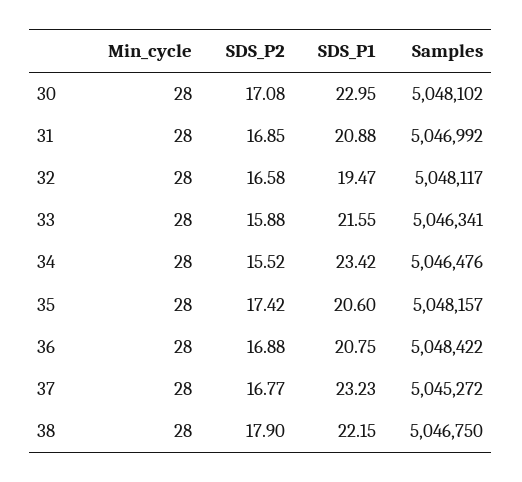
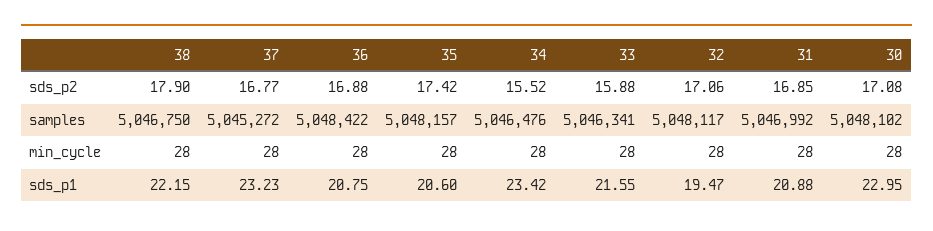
SDS_P2, 32: 16.58 -> 17.06

